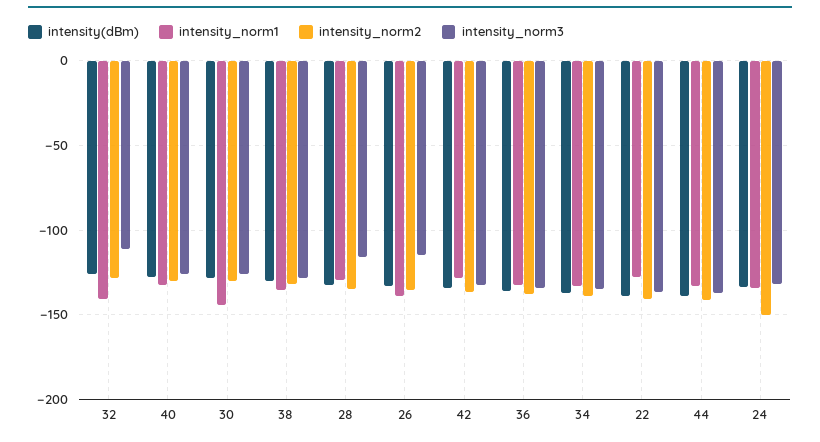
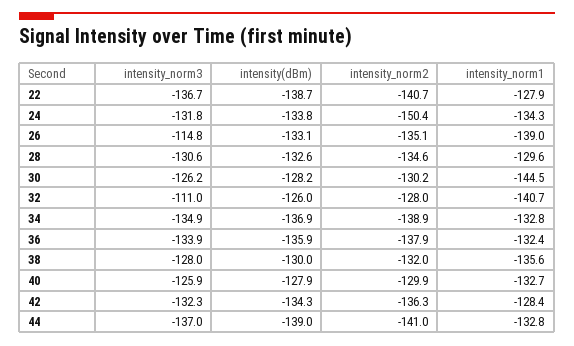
intensity_norm3, 28: -115 -> -130.6

